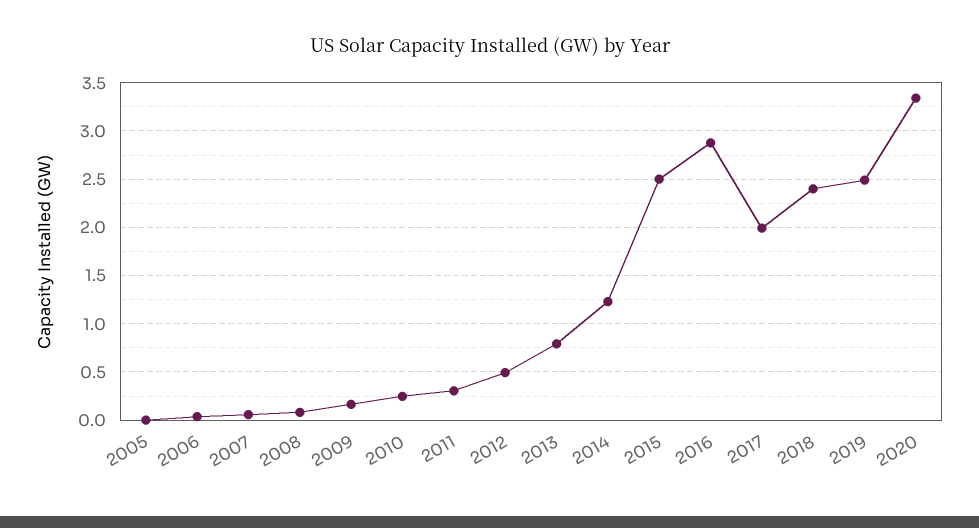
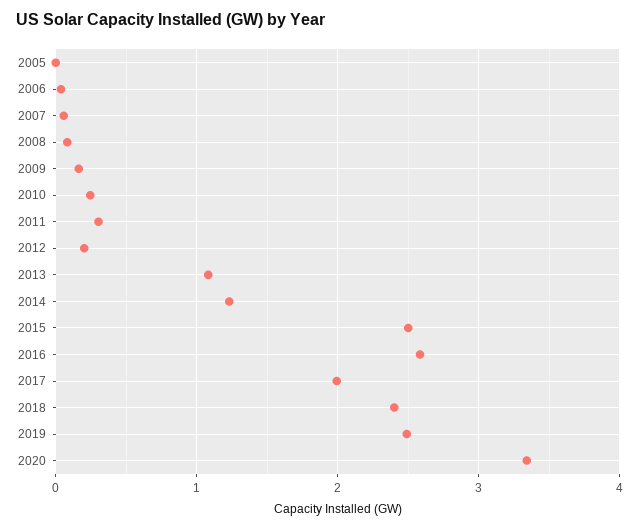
2012: 0.5 -> 0.2
2013: 0.8 -> 1.1
2016: 2.9 -> 2.6

